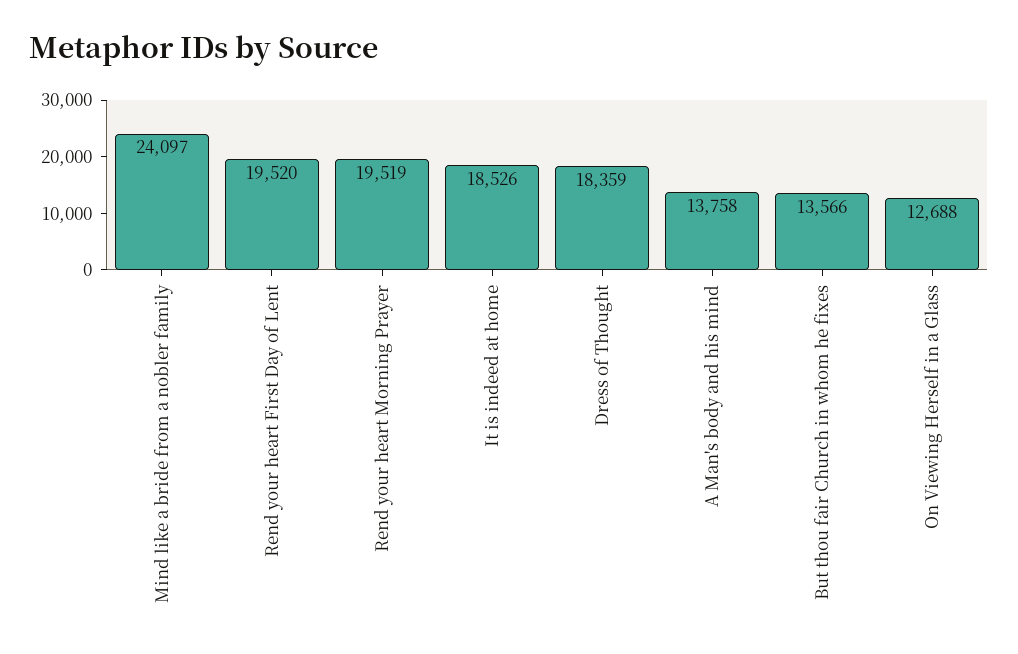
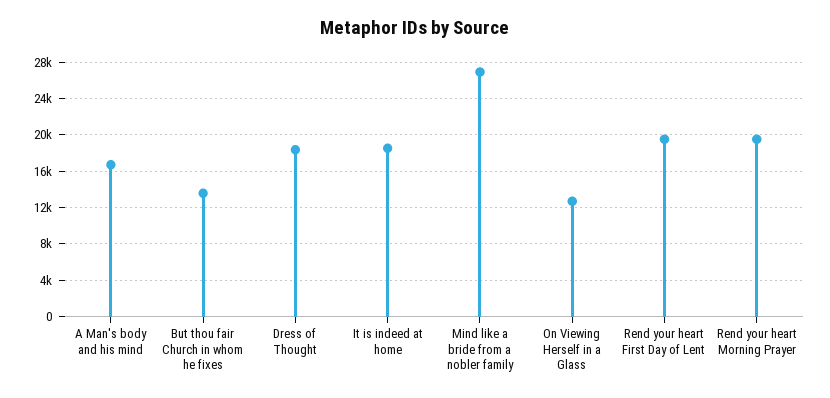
Mind like a bride from a nobler family: 24097 -> 27000
A Man's body and his mind: 13758 -> 17000

